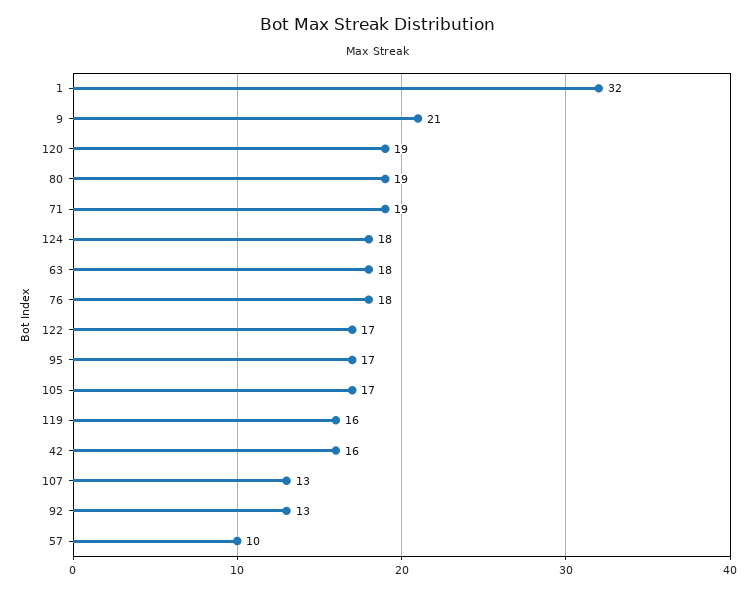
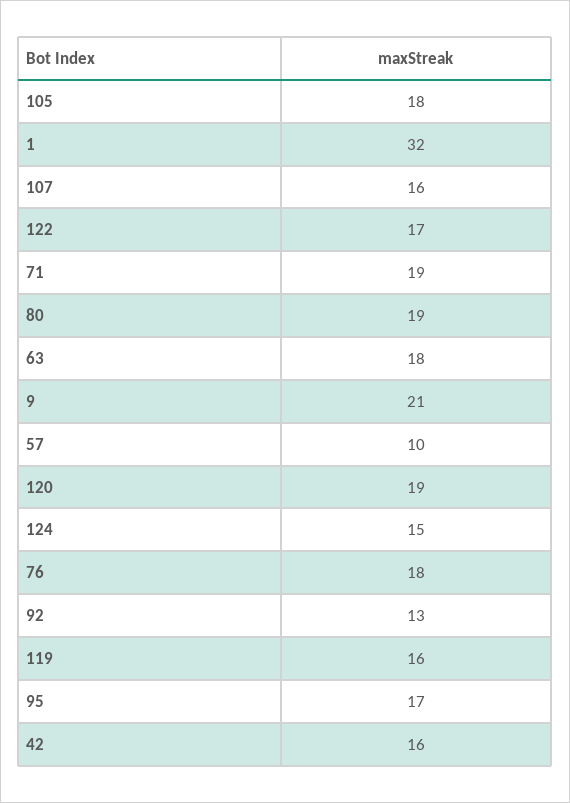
124: 18 -> 15
105: 17 -> 18
107: 13 -> 16

